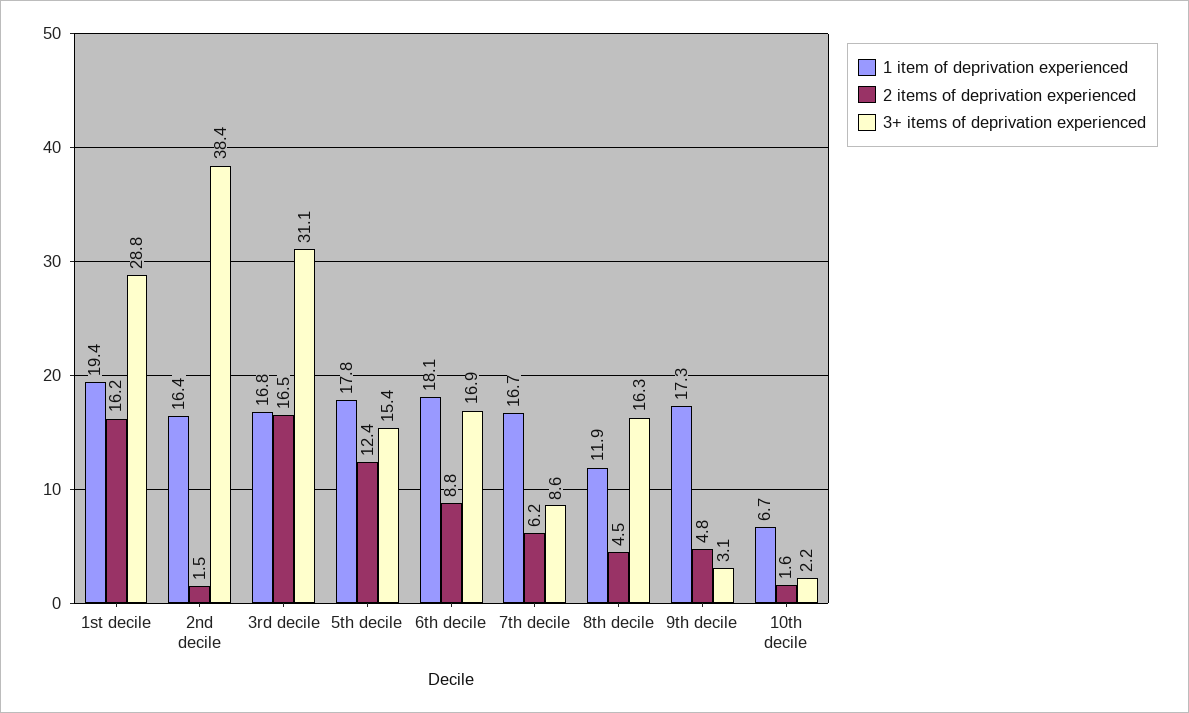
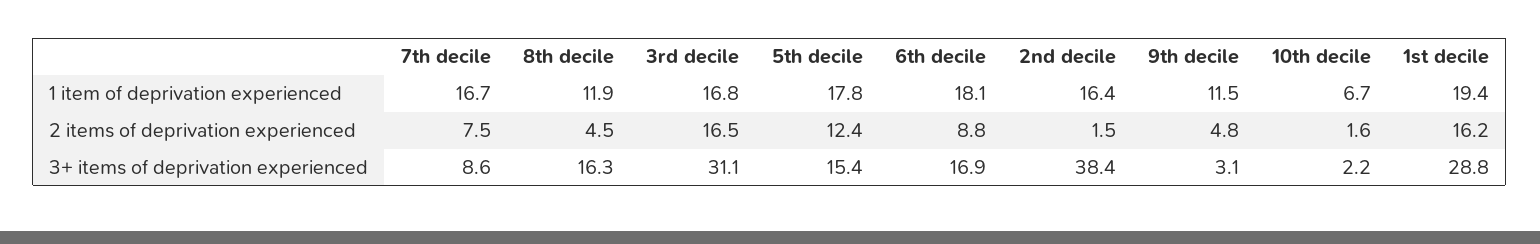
2 items of deprivation experienced, 7th decile: 6.2 -> 7.5
1 item of deprivation experienced, 9th decile: 17.3 -> 11.5

